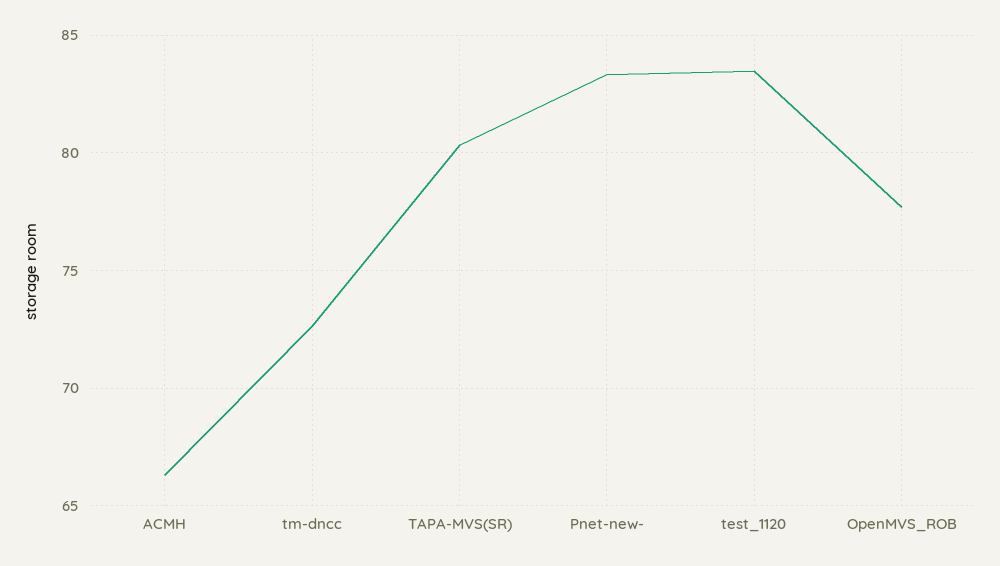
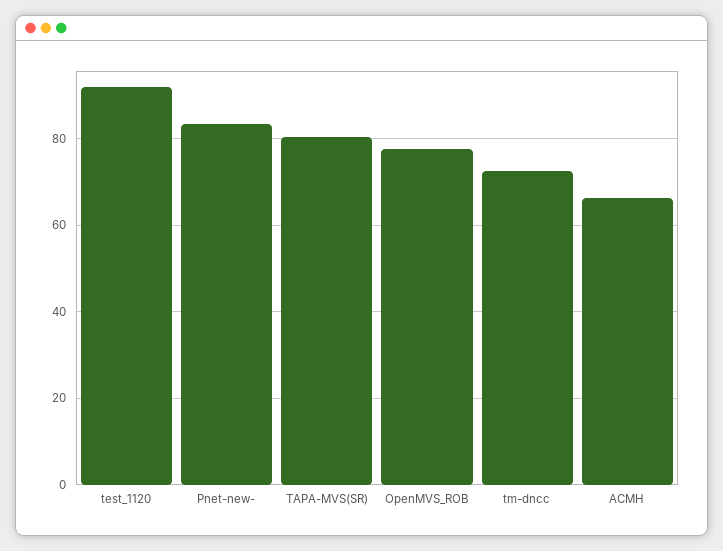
test_1120: 83.5 -> 92

